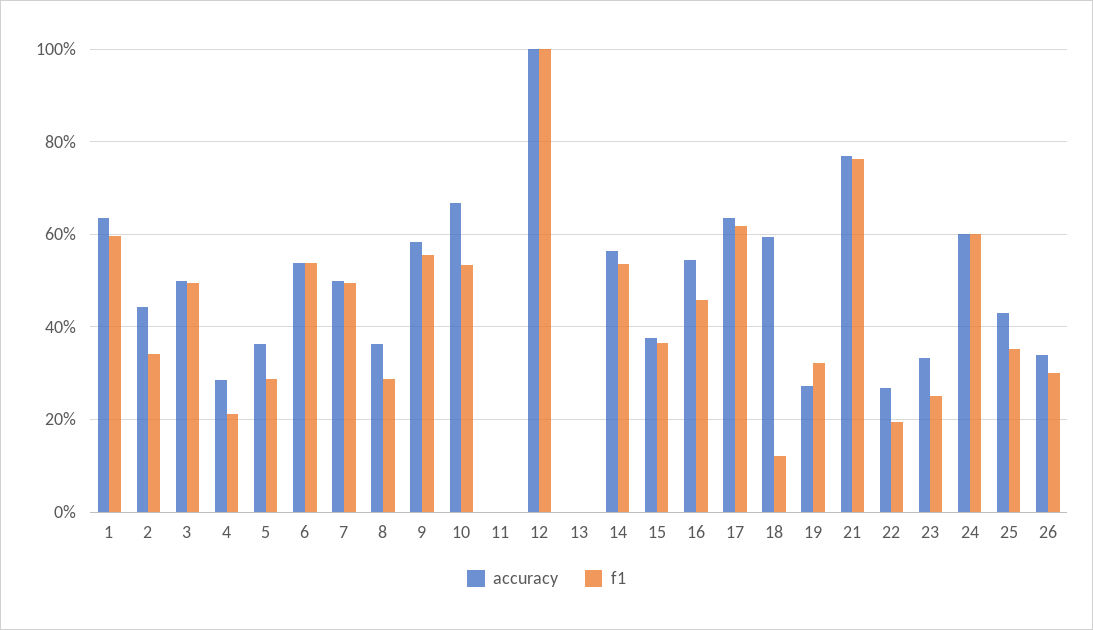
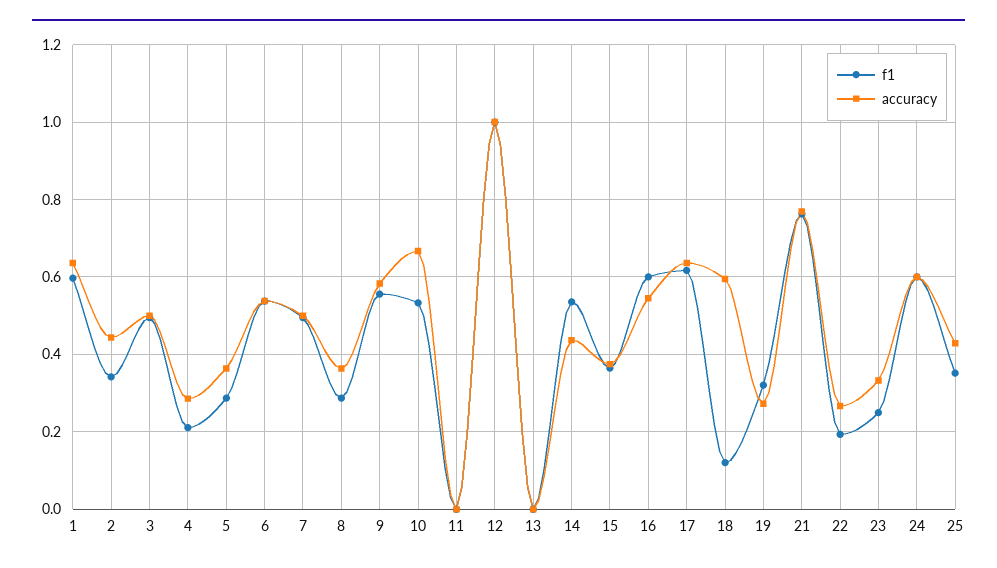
accuracy, 14: 0.56 -> 0.44
f1, 16: 0.46 -> 0.6
accuracy, 26: 0.34 -> none
f1, 26: 0.3 -> none

